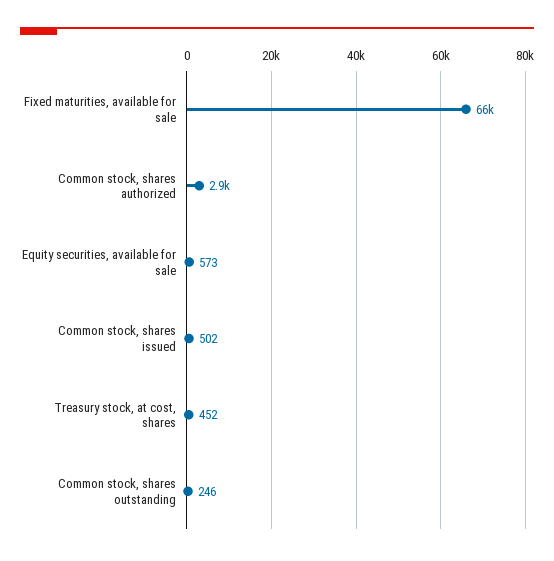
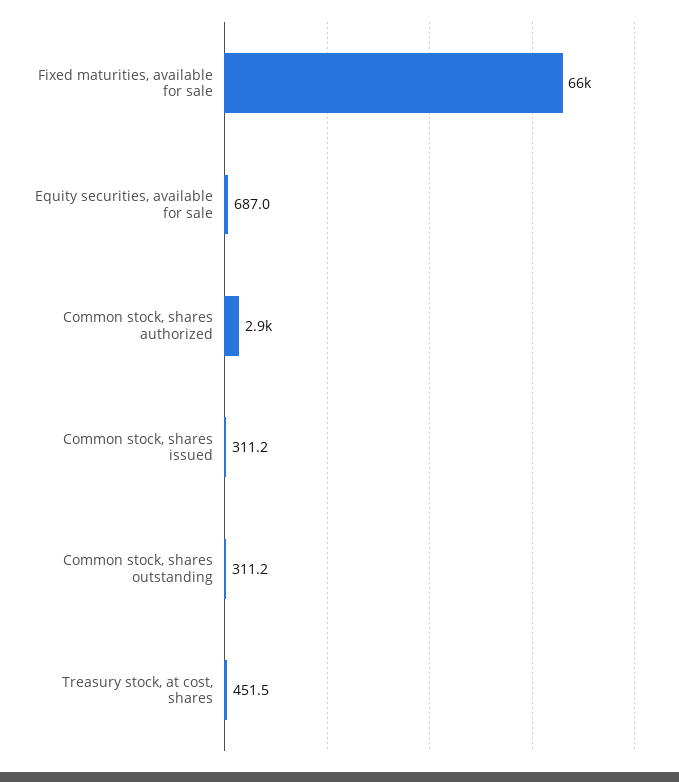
Equity securities, available for sale: 573 -> 687
Common stock, shares issued: 502 -> 311.2
Common stock, shares outstanding: 246 -> 311.2

